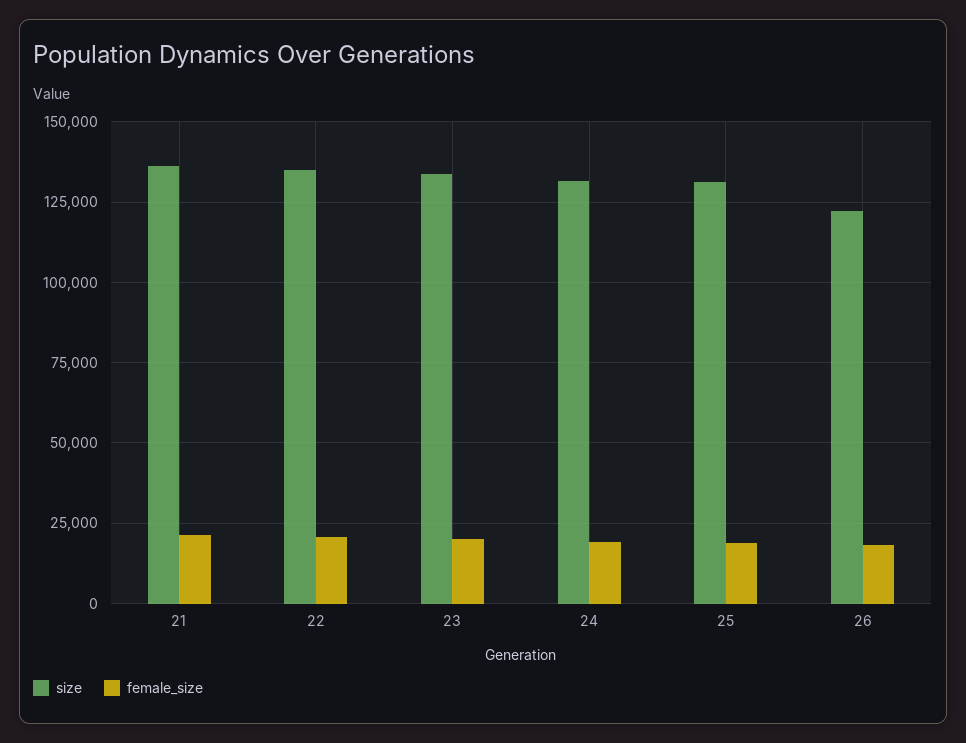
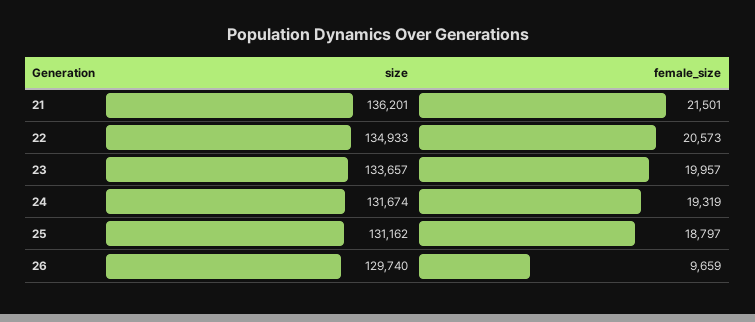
size, 26: 122500 -> 129740
female_size, 26: 17500 -> 9659

